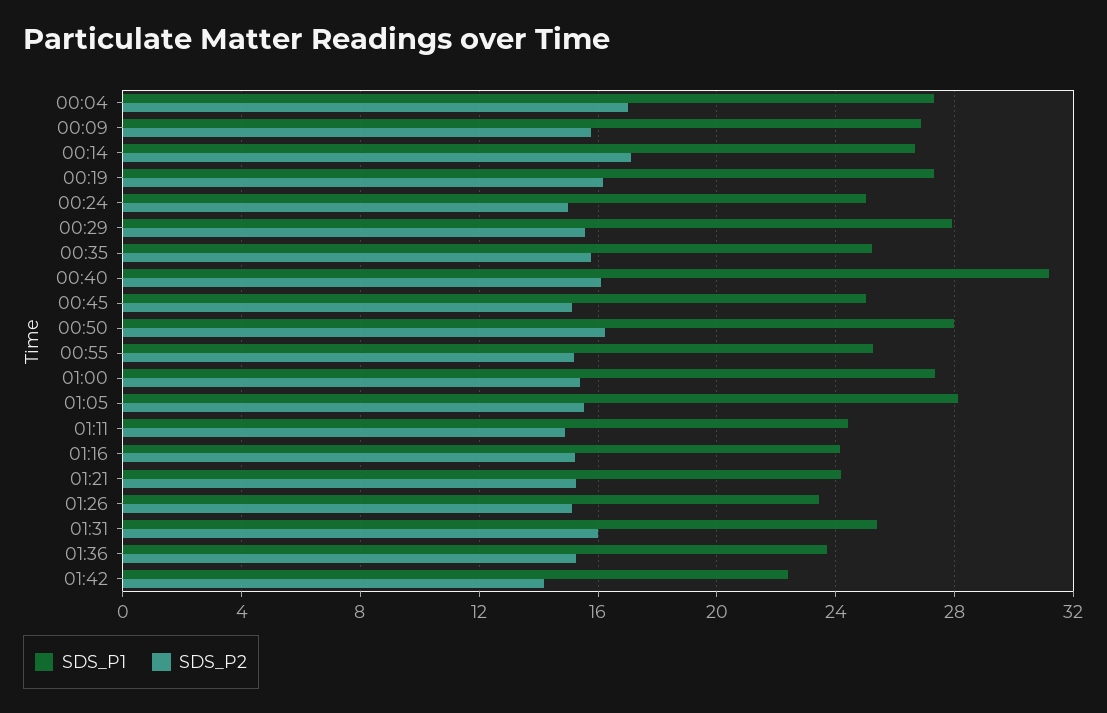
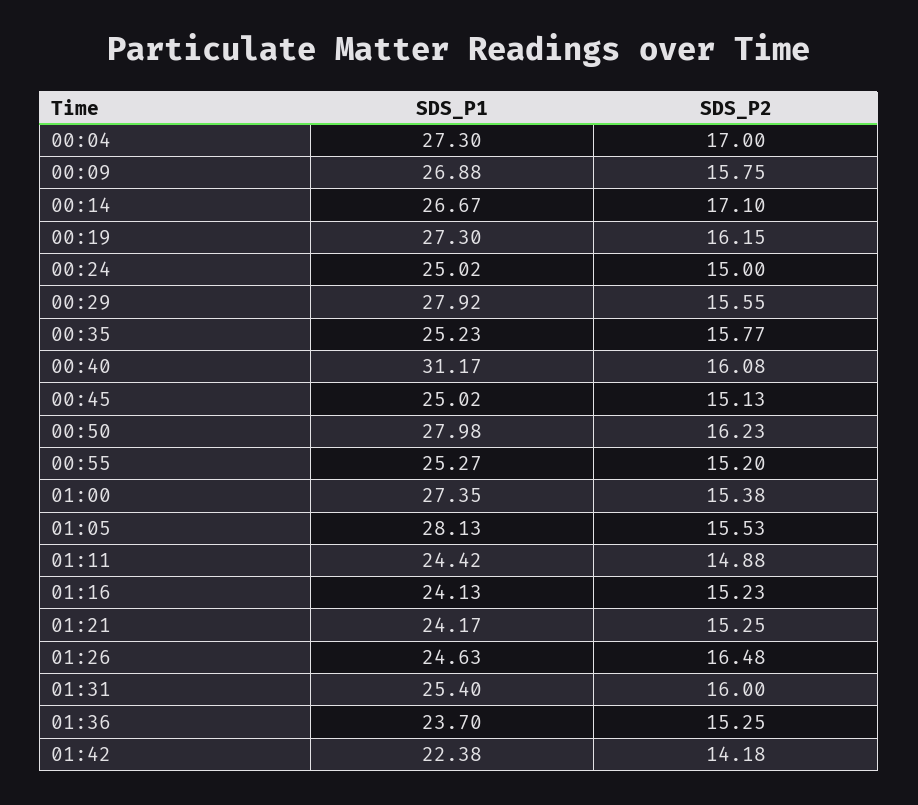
SDS_P1, 01:26: 23.5 -> 24.63
SDS_P2, 01:26: 15 -> 16.48

